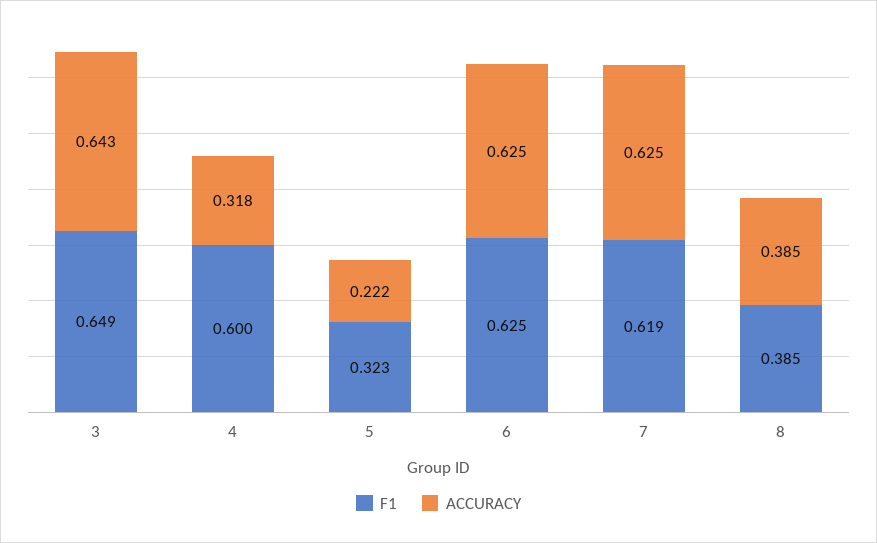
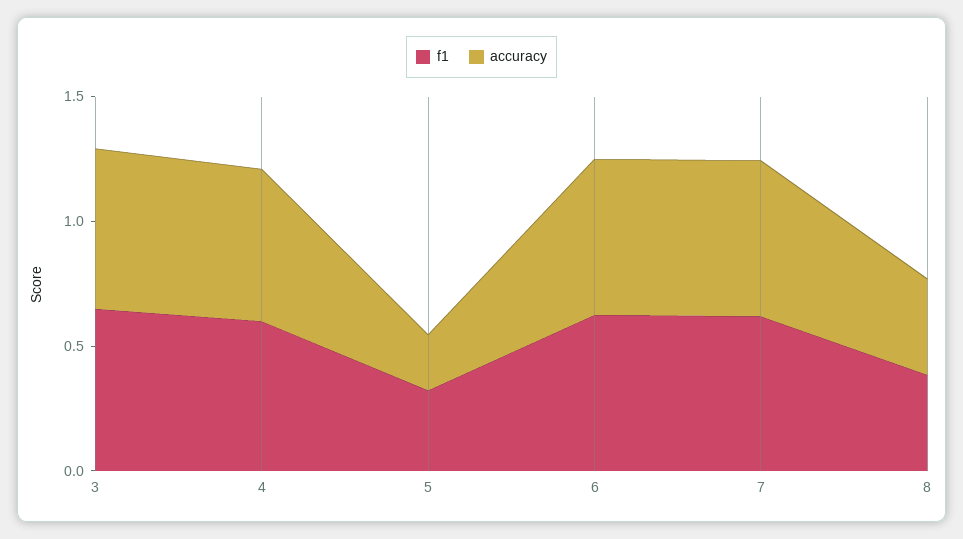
ACCURACY, 4: 0.318 -> 0.6

